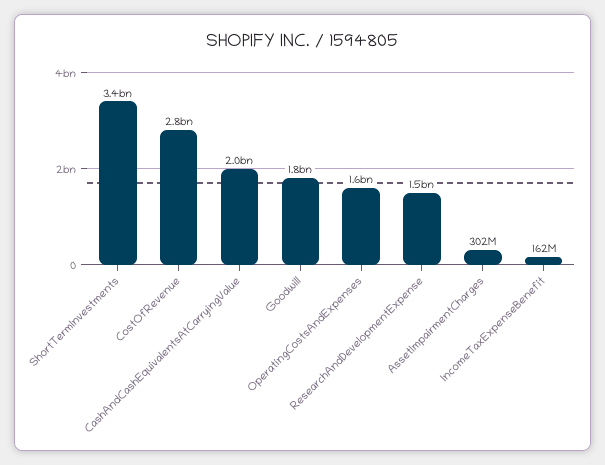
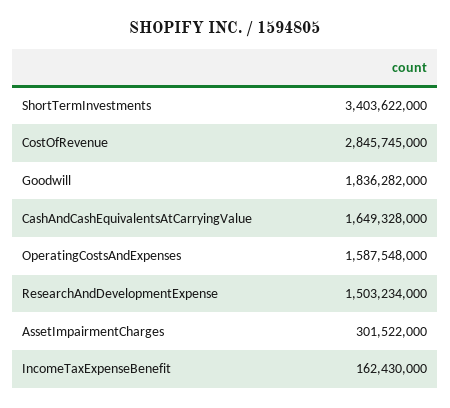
CashAndCashEquivalentsAtCarryingValue: 2000000000 -> 1649328000

